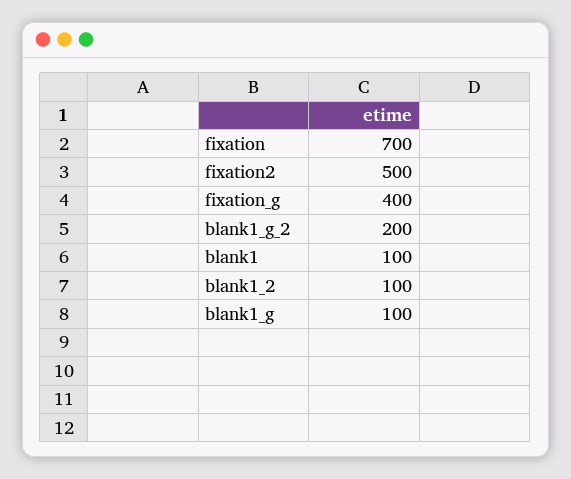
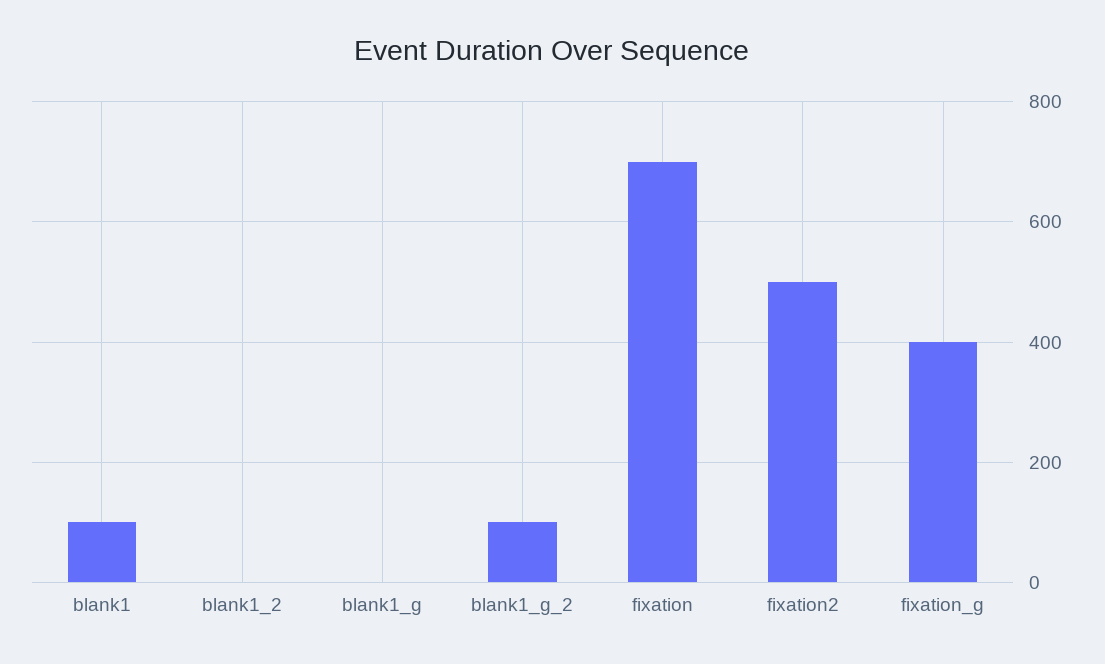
blank1_g_2: 200 -> 100
blank1_2: 100 -> 0
blank1_g: 100 -> 0

